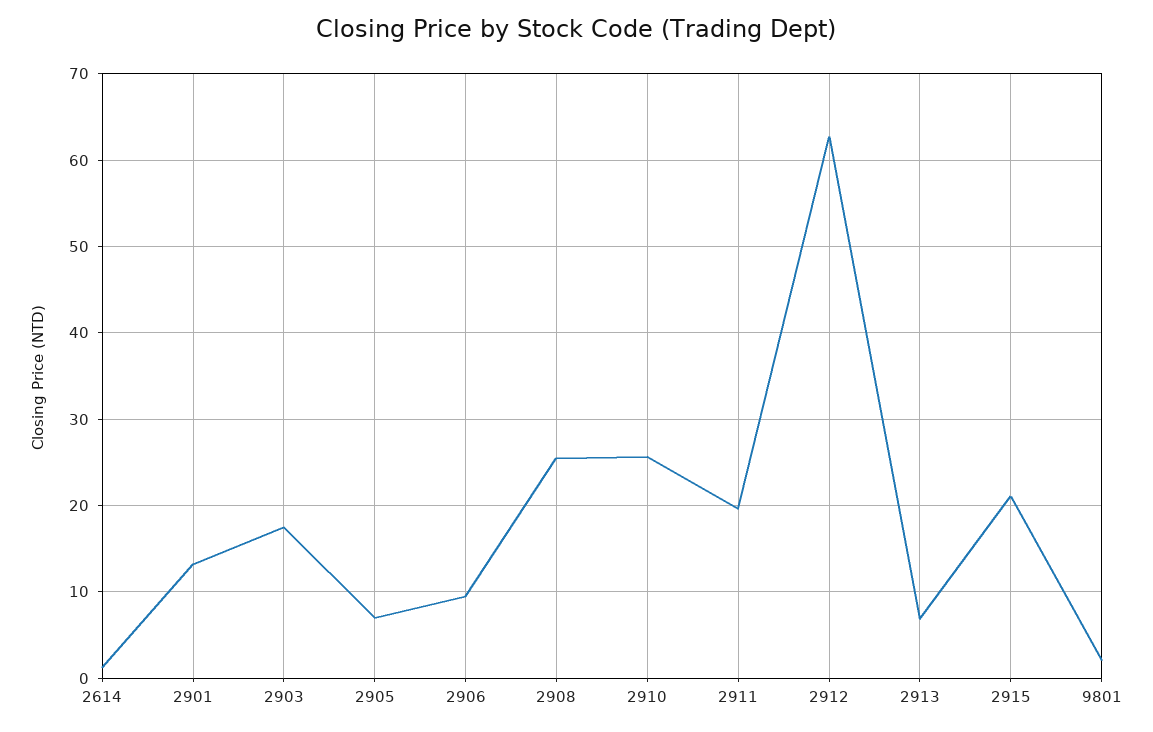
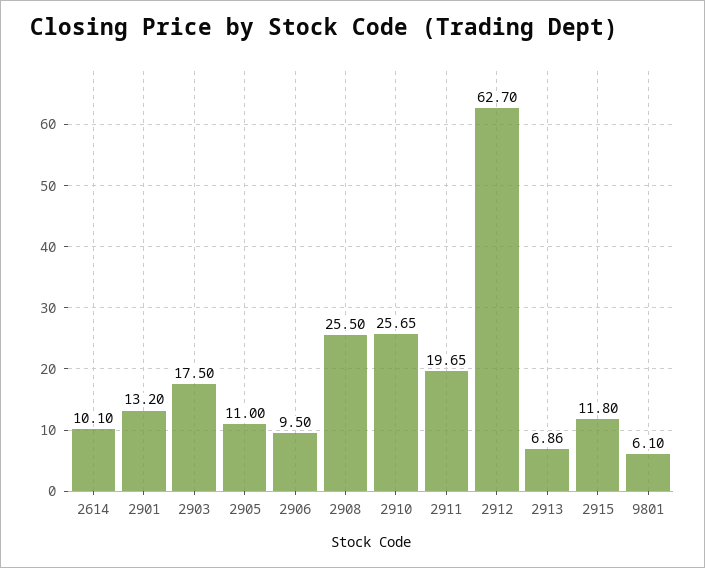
2614: 1 -> 10.1
2905: 7 -> 11
2915: 21 -> 11.8
9801: 2 -> 6.1

